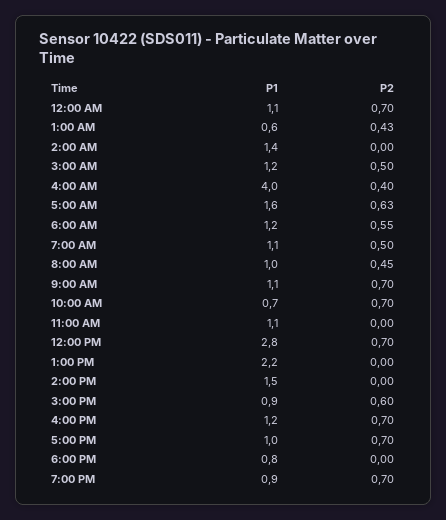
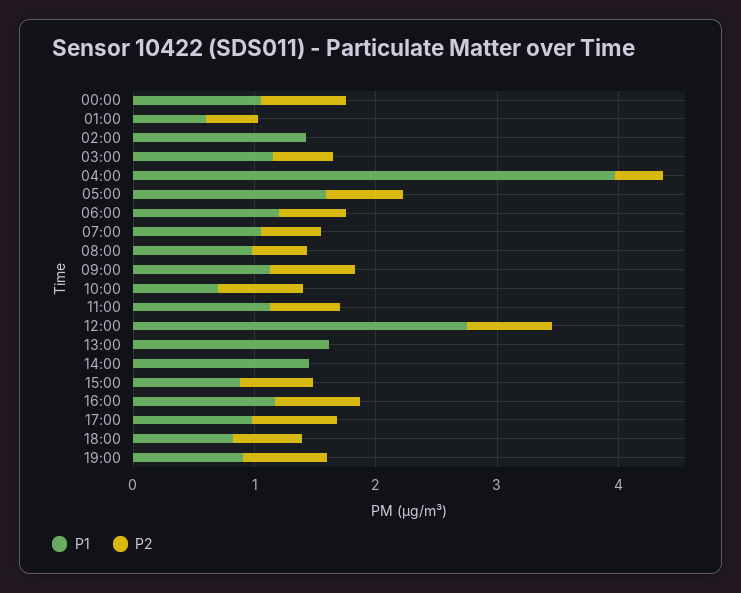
P2, 11:00 AM: 0 -> 0.6
P1, 1:00 PM: 2.2 -> 1.6
P2, 6:00 PM: 0 -> 0.6

